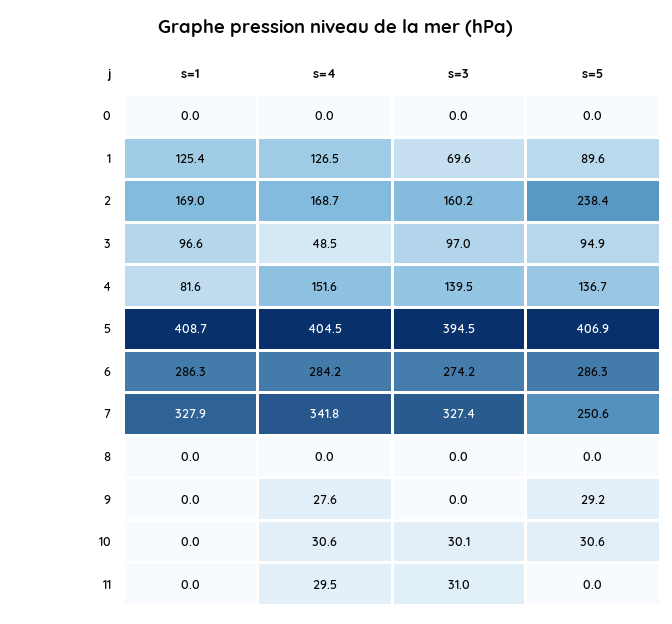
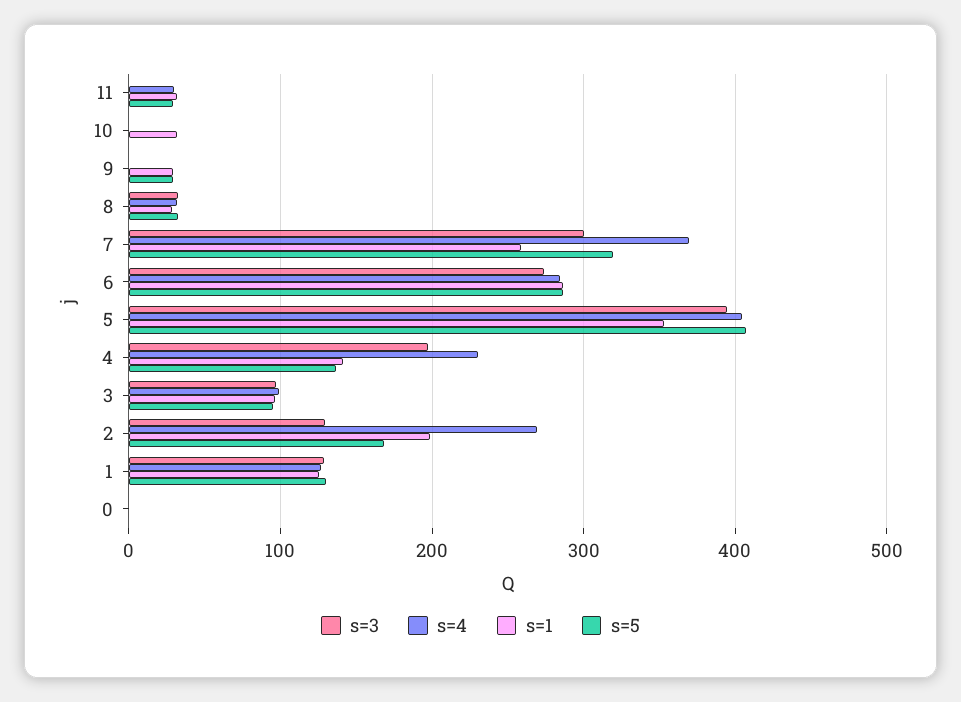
s=3, 1: 69.6 -> 130
s=5, 1: 89.6 -> 130
s=1, 2: 169 -> 200
s=4, 2: 168.7 -> 270
s=3, 2: 160.2 -> 130
s=5, 2: 238.4 -> 170
s=4, 3: 48.5 -> 100
s=1, 4: 81.6 -> 140
s=4, 4: 151.6 -> 230
s=3, 4: 139.5 -> 200
s=1, 5: 408.7 -> 350
s=1, 7: 327.9 -> 260
s=4, 7: 341.8 -> 370
s=3, 7: 327.4 -> 300
s=5, 7: 250.6 -> 320
s=1, 8: 0 -> 30
s=4, 8: 0 -> 30
s=3, 8: 0 -> 30
s=5, 8: 0 -> 30
s=1, 9: 0 -> 30
s=4, 9: 27.6 -> 0
s=1, 10: 0 -> 30
s=4, 10: 30.6 -> 0
s=3, 10: 30.1 -> 0
s=5, 10: 30.6 -> 0
s=1, 11: 0 -> 30
s=3, 11: 31 -> 0
s=5, 11: 0 -> 30

